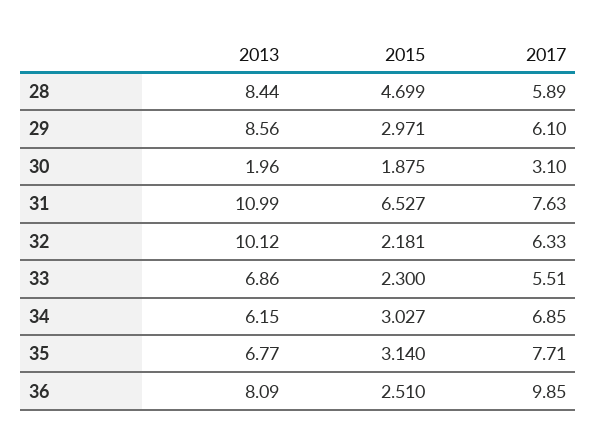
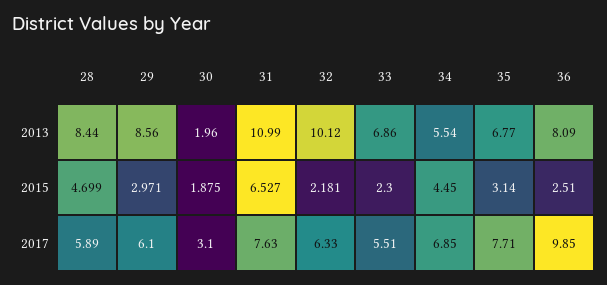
2013, 34: 6.15 -> 5.54
2015, 34: 3.027 -> 4.45

